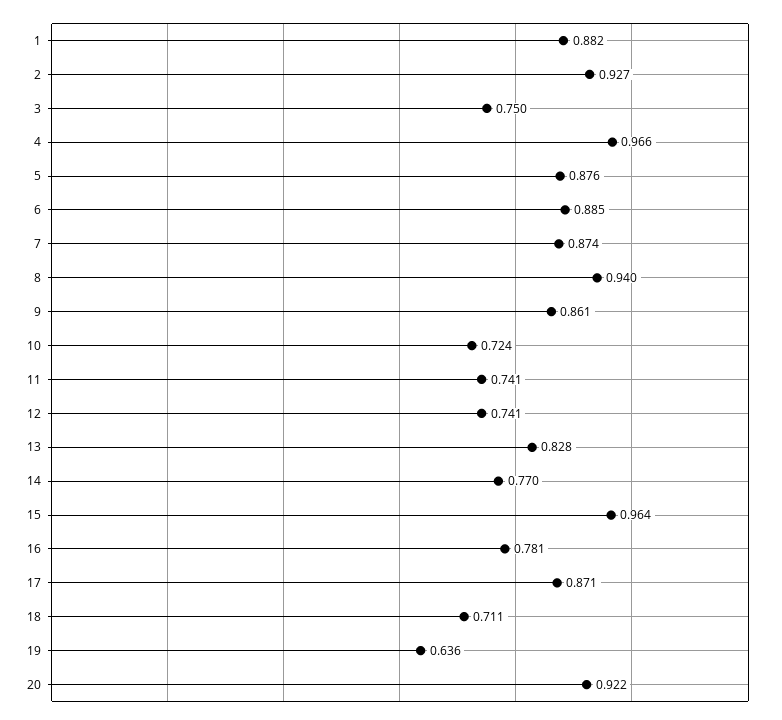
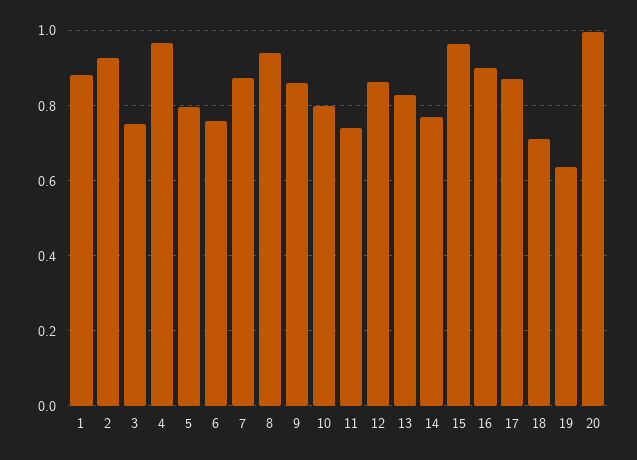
5: 0.876 -> 0.8
6: 0.885 -> 0.76
10: 0.724 -> 0.8
12: 0.741 -> 0.86
16: 0.781 -> 0.9
20: 0.922 -> 1

